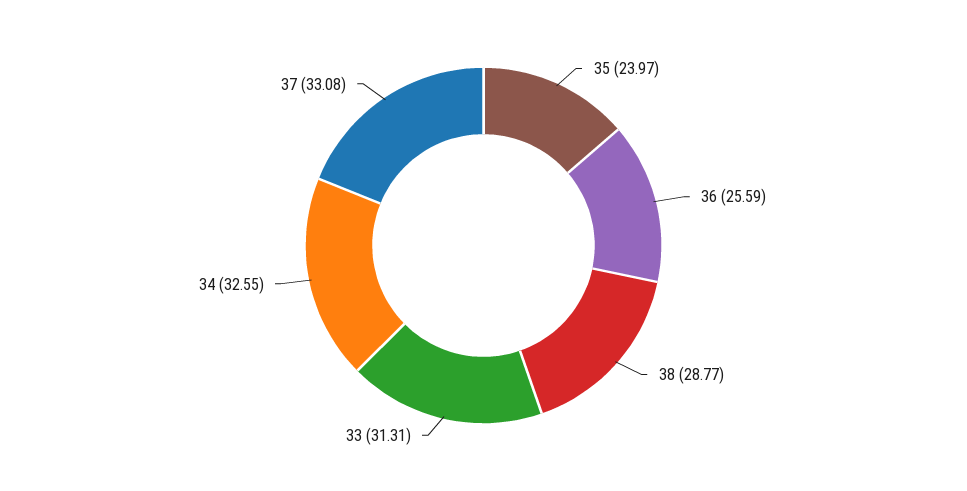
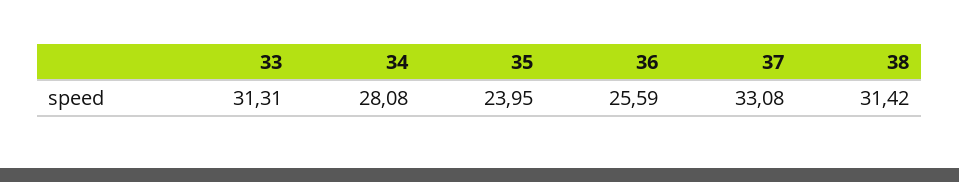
35: 23.97 -> 23.95
38: 28.77 -> 31.42
34: 32.55 -> 28.08

